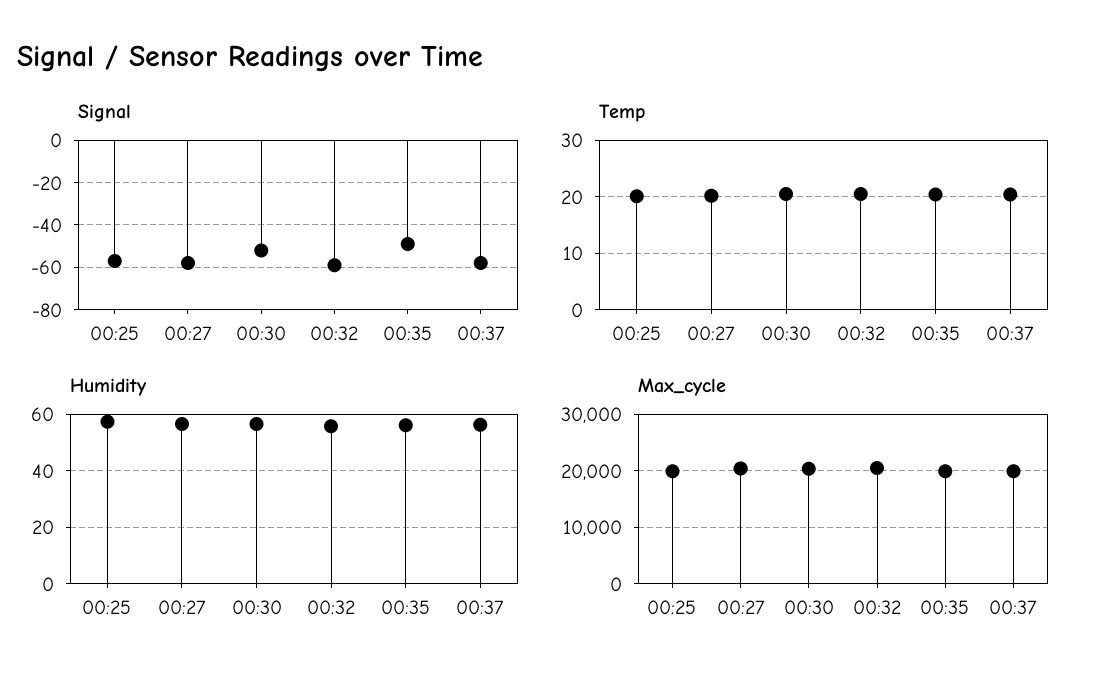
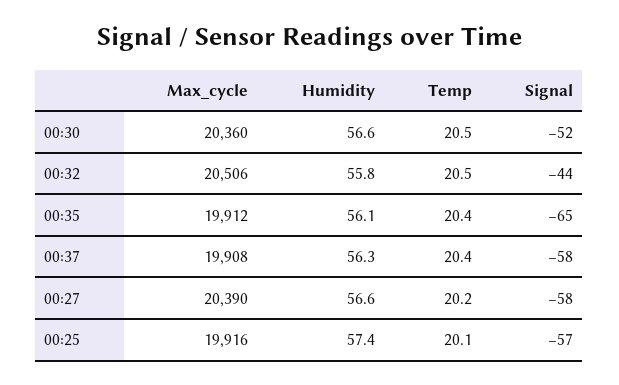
Signal, 00:32: -60 -> -44
Signal, 00:35: -50 -> -65

